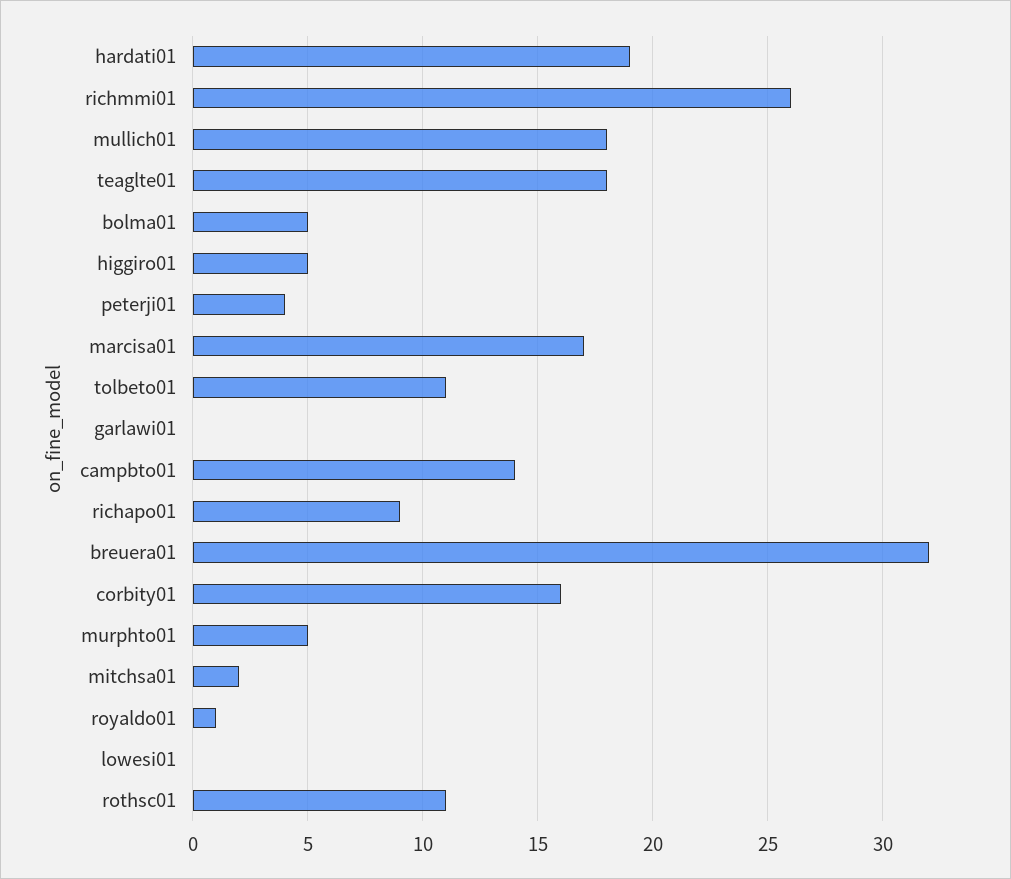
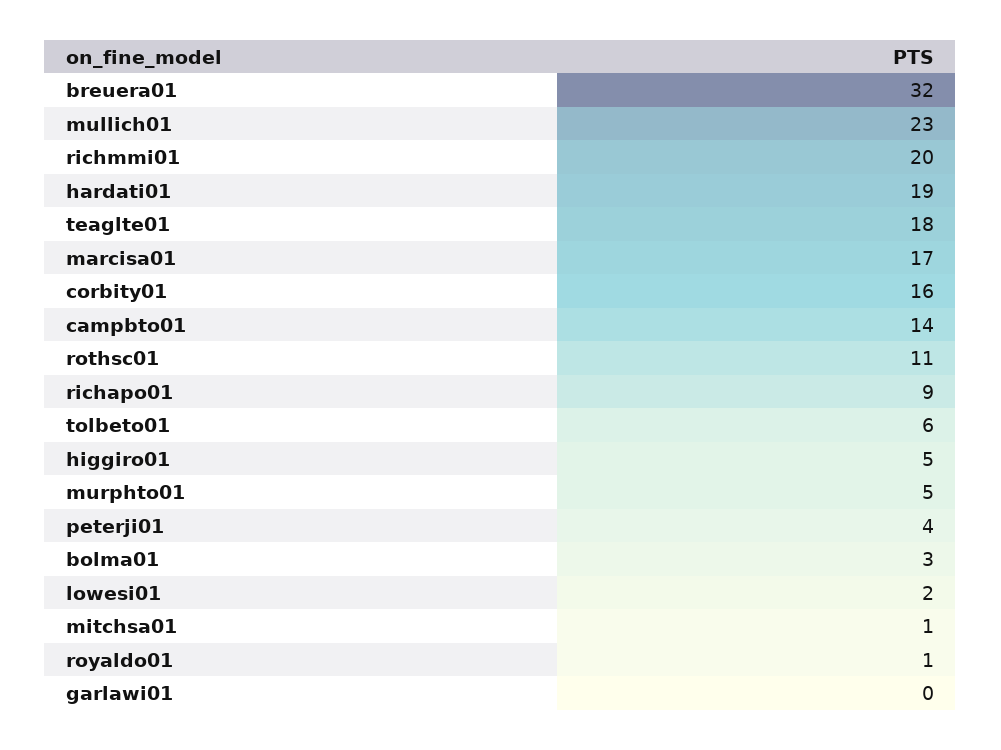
richmmi01: 26 -> 20
mullich01: 18 -> 23
bolma01: 5 -> 3
tolbeto01: 11 -> 6
mitchsa01: 2 -> 1
lowesi01: 0 -> 2

